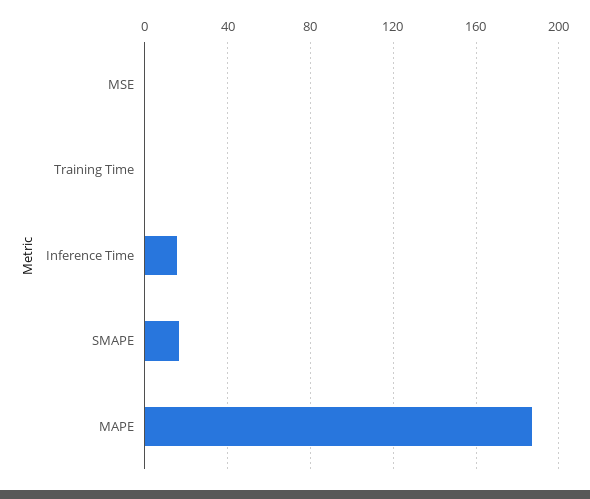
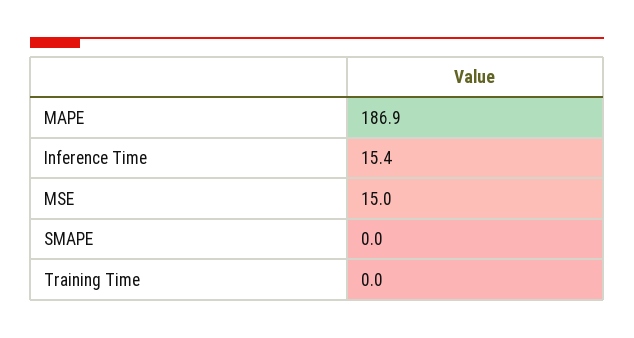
MSE: 0 -> 15
SMAPE: 15 -> 0

